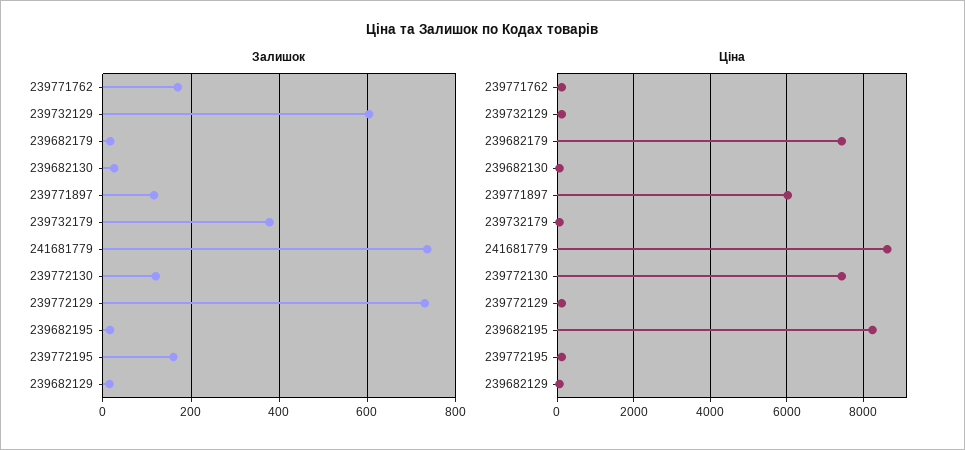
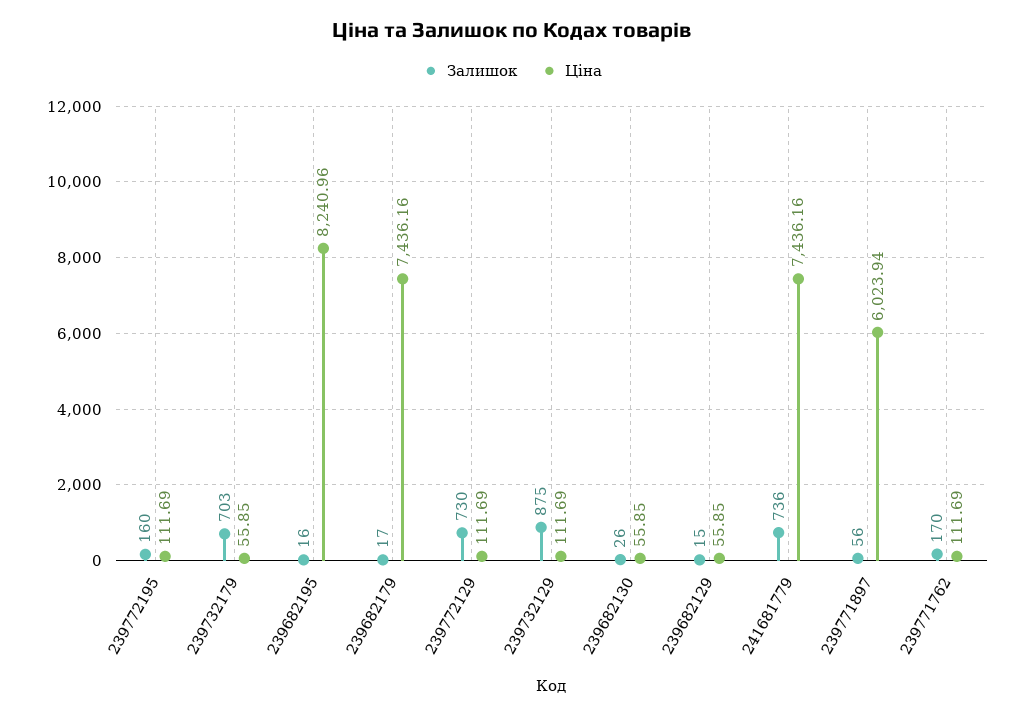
Залишок, 239732129: 600 -> 875
Залишок, 239771897: 120 -> 56
Залишок, 239732179: 380 -> 703
Залишок, 239772130: 120 -> none
Ціна, 241681779: 8600 -> 7436.16
Ціна, 239772130: 7400 -> none

